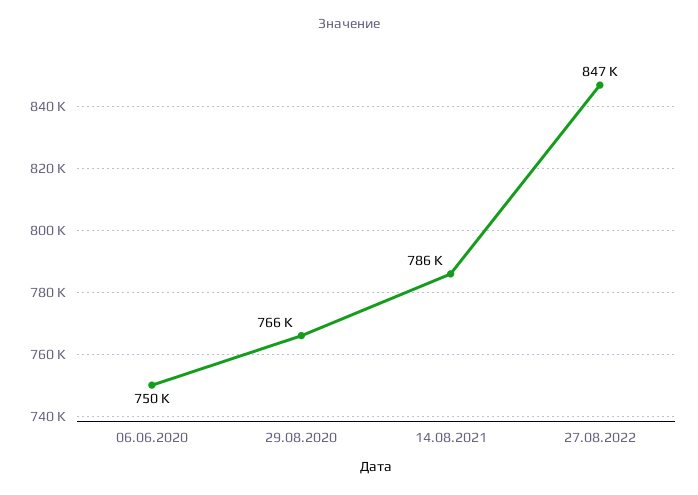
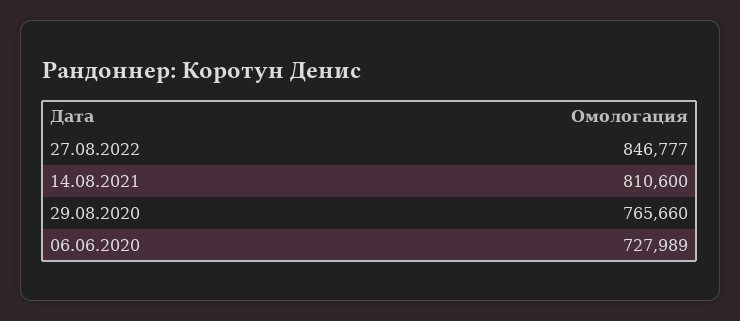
06.06.2020: 750000 -> 727989
14.08.2021: 786000 -> 810600

